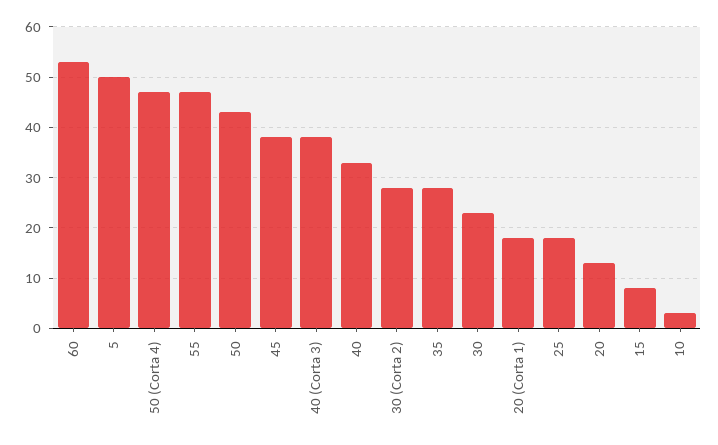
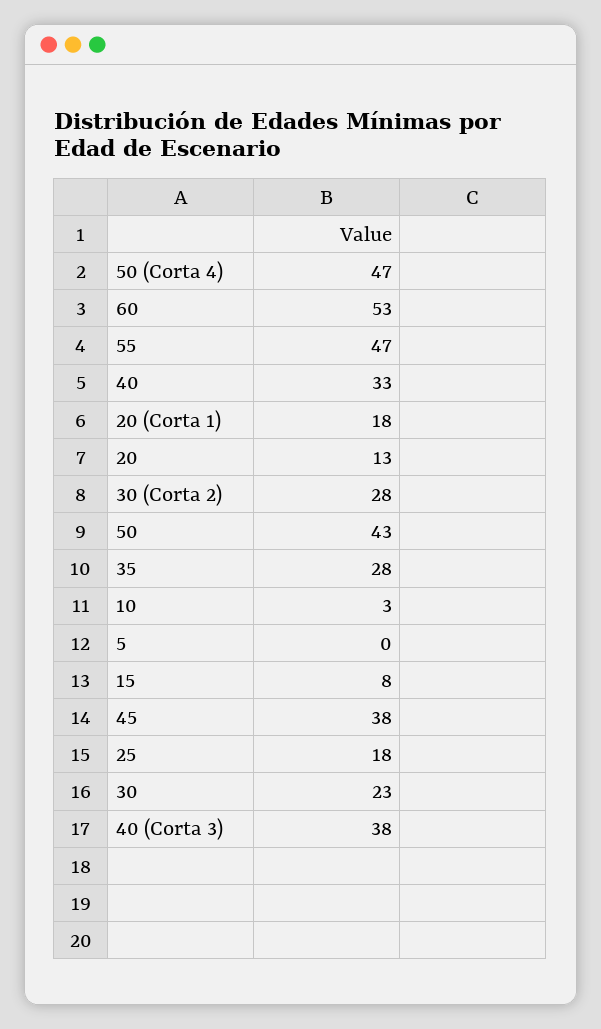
5: 50 -> 0

